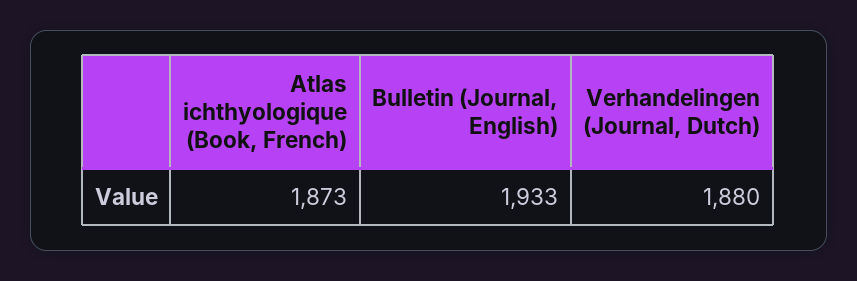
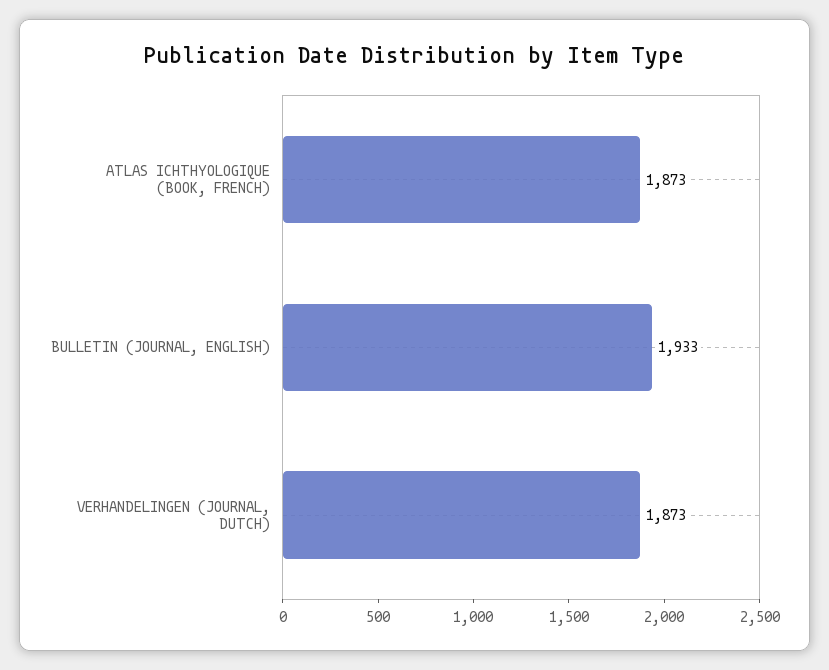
Verhandelingen (Journal, Dutch): 1880 -> 1873

